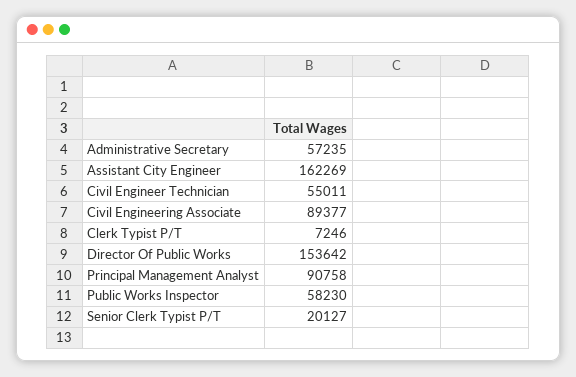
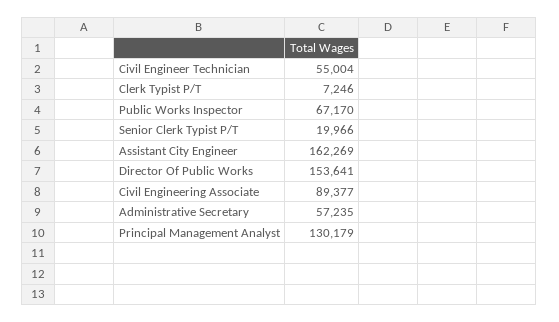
Civil Engineer Technician: 55011 -> 55004
Director Of Public Works: 153642 -> 153641
Principal Management Analyst: 90758 -> 130179
Public Works Inspector: 58230 -> 67170
Senior Clerk Typist P/T: 20127 -> 19966

